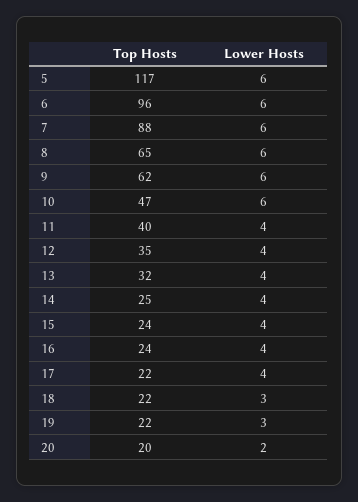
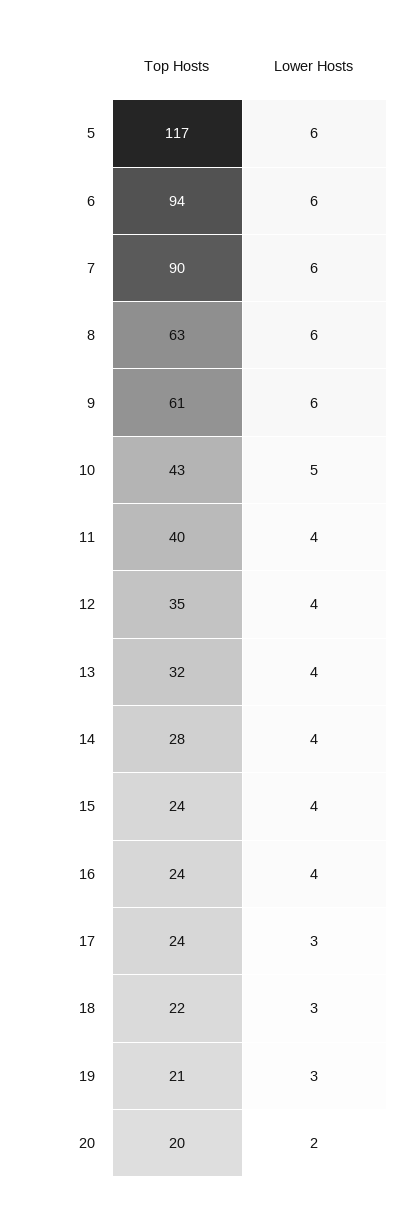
Top Hosts, 6: 96 -> 94
Top Hosts, 7: 88 -> 90
Top Hosts, 8: 65 -> 63
Top Hosts, 9: 62 -> 61
Top Hosts, 10: 47 -> 43
Lower Hosts, 10: 6 -> 5
Top Hosts, 14: 25 -> 28
Top Hosts, 17: 22 -> 24
Lower Hosts, 17: 4 -> 3
Top Hosts, 19: 22 -> 21

